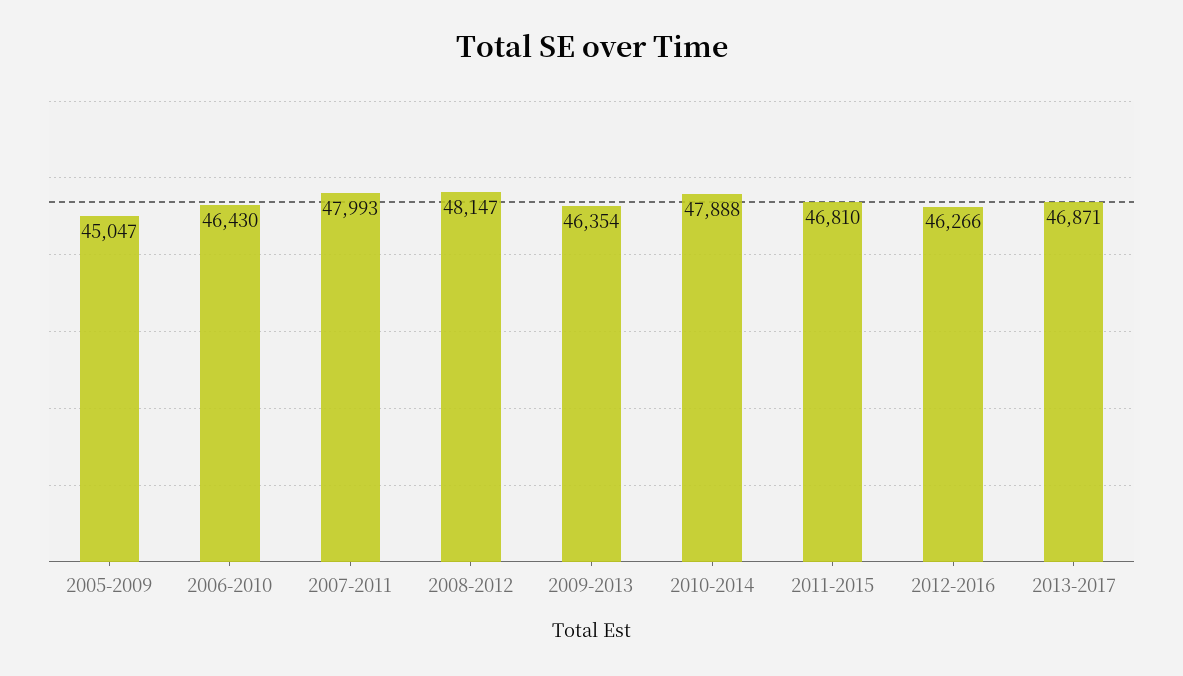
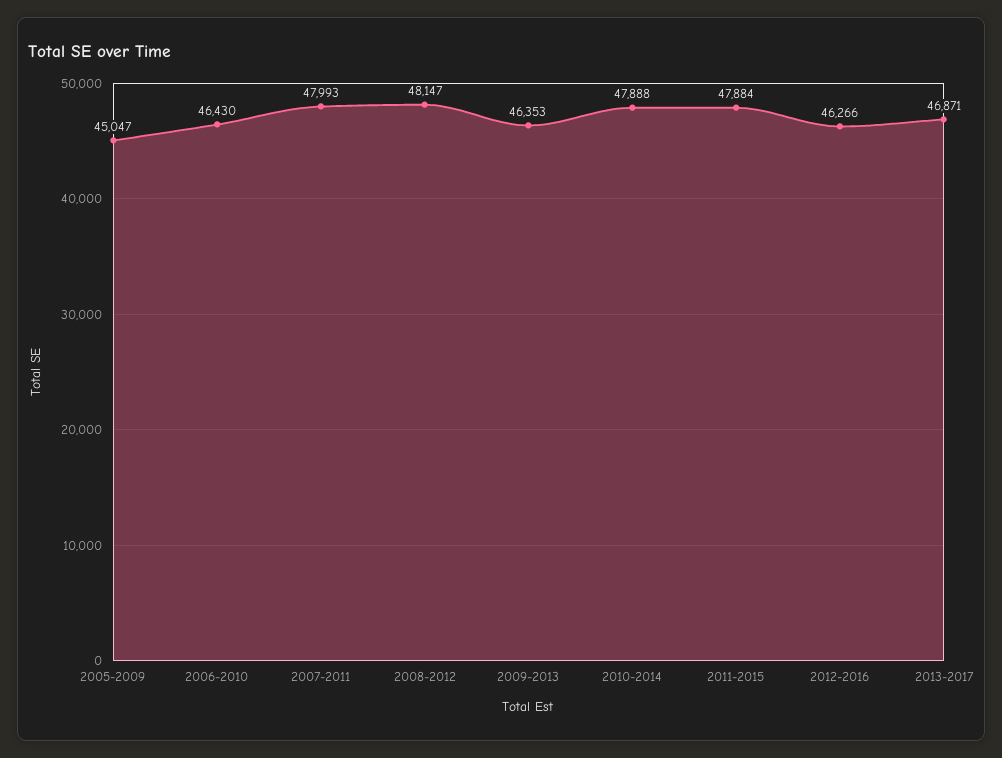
2009-2013: 46354 -> 46353
2011-2015: 46810 -> 47884

